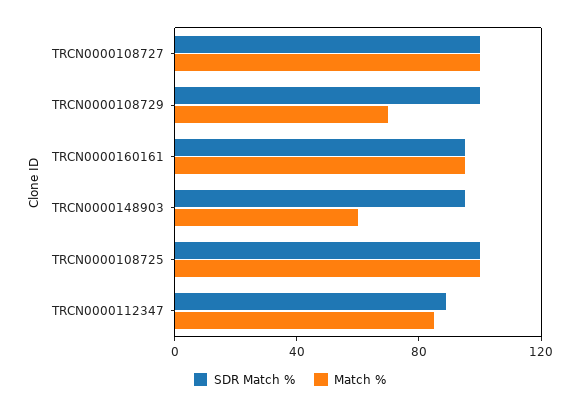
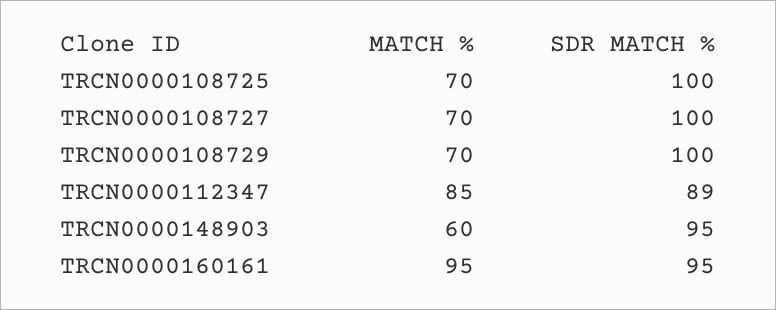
Match %, TRCN0000108727: 100 -> 70
Match %, TRCN0000108725: 100 -> 70

